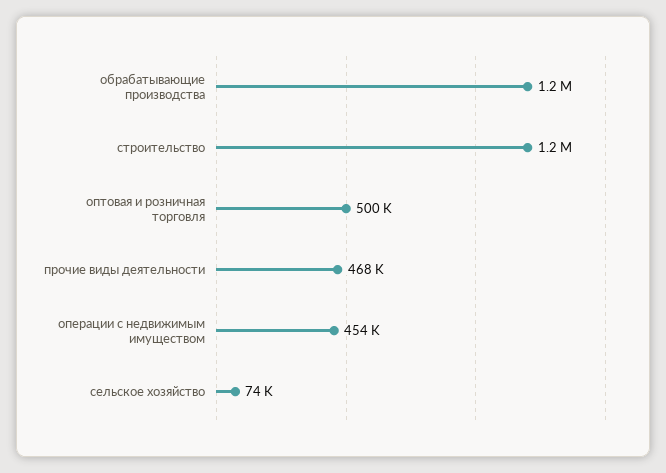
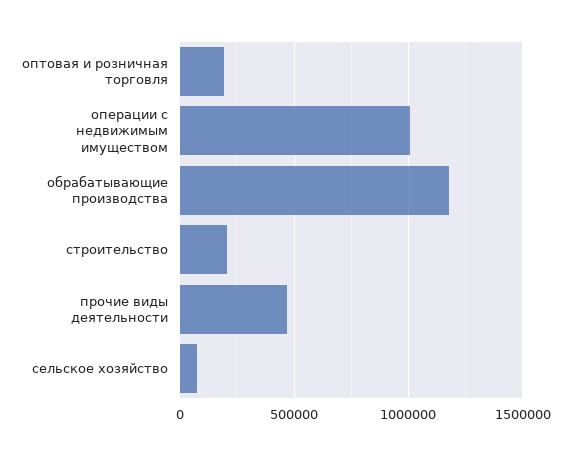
строительство: 1200000 -> 200000
оптовая и розничная торговля: 500000 -> 200000
операции с недвижимым имуществом: 454000 -> 1000000

